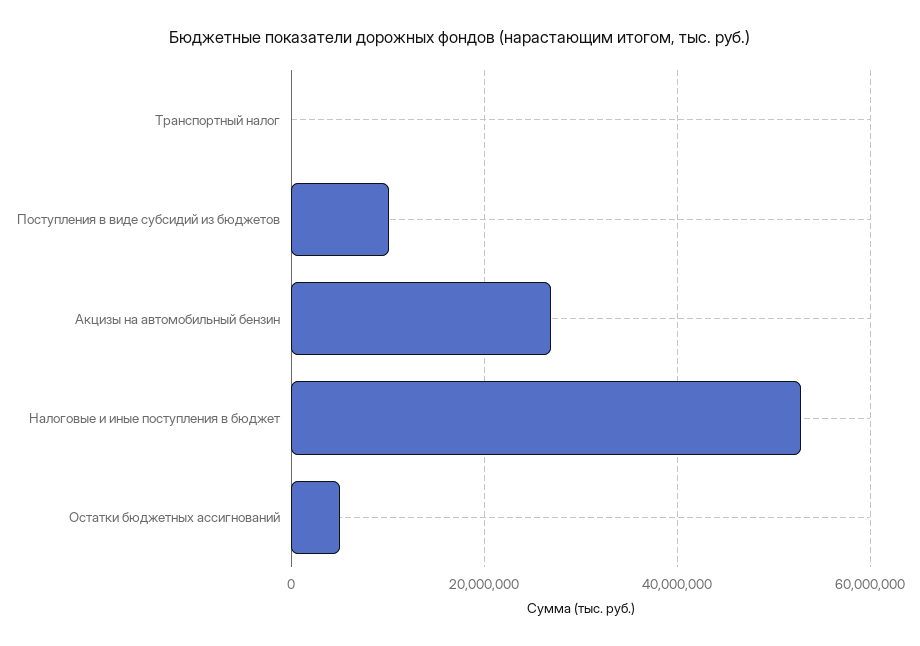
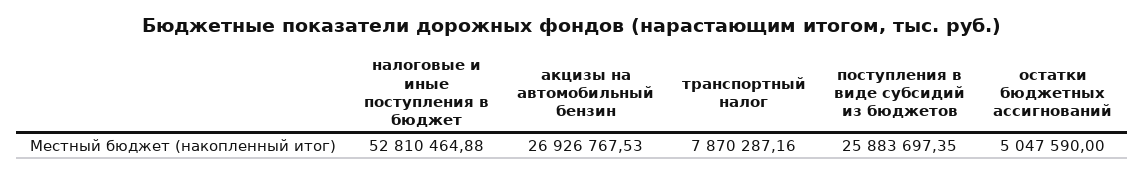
Транспортный налог: 0 -> 7870287.16
Поступления в виде субсидий из бюджетов: 10000000 -> 25883697.35

